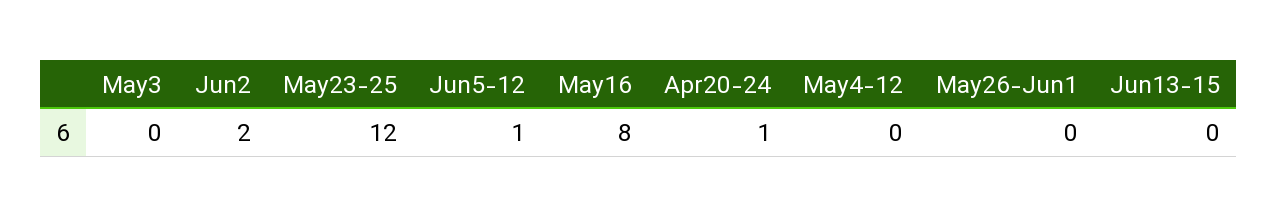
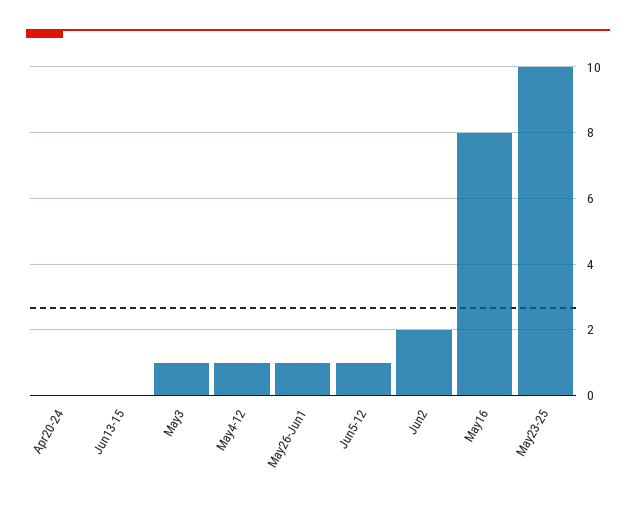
May3: 0 -> 1
May23-25: 12 -> 10
Apr20-24: 1 -> 0
May4-12: 0 -> 1
May26-Jun1: 0 -> 1

